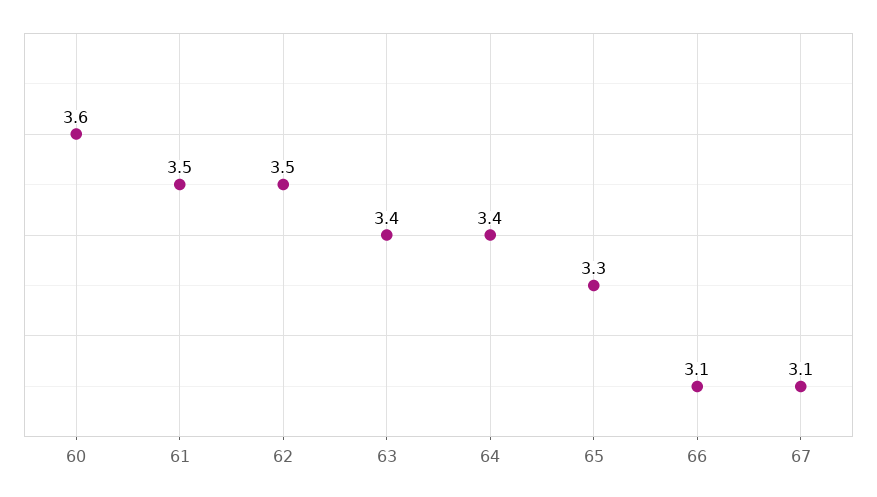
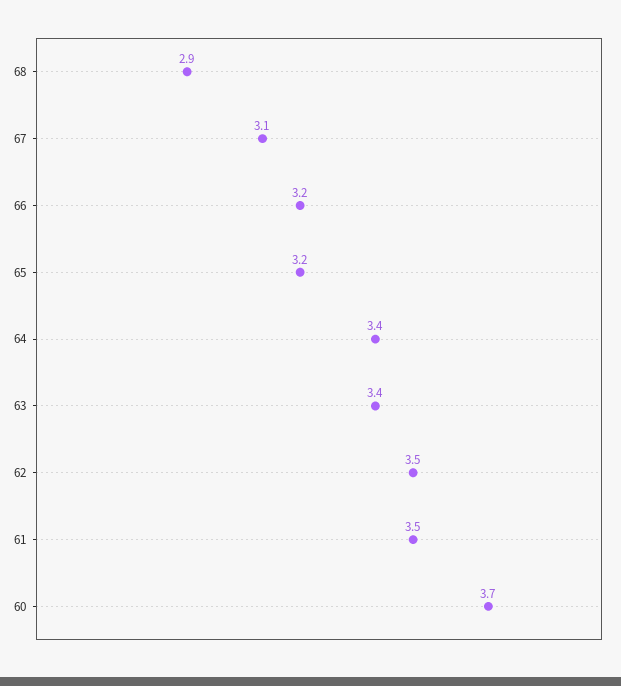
60: 3.6 -> 3.7
65: 3.3 -> 3.2
66: 3.1 -> 3.2
68: none -> 2.9

